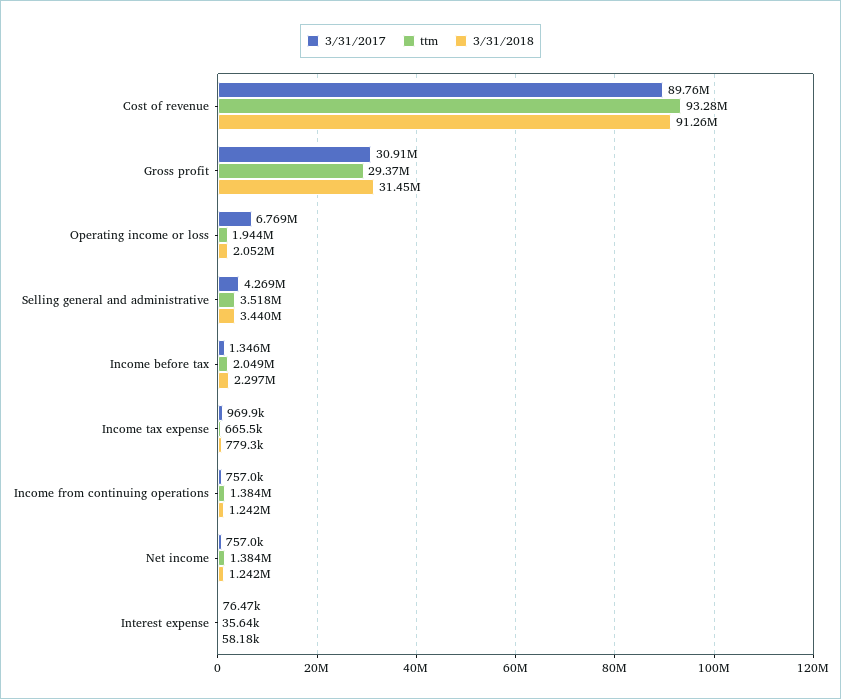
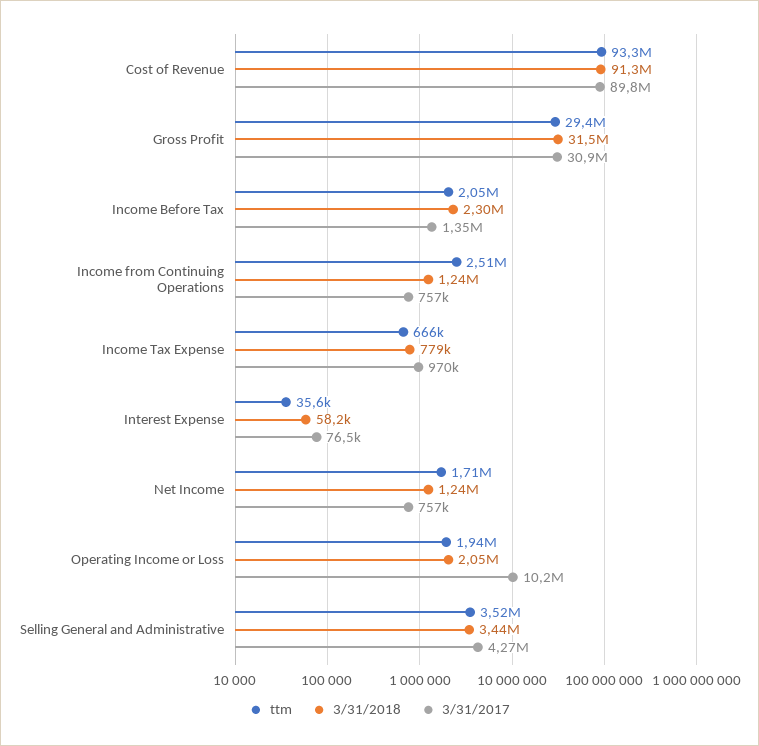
3/31/2017, Operating income or loss: 6769000 -> 10200000
ttm, Income from continuing operations: 1384000 -> 2510000
ttm, Net income: 1384000 -> 1710000

